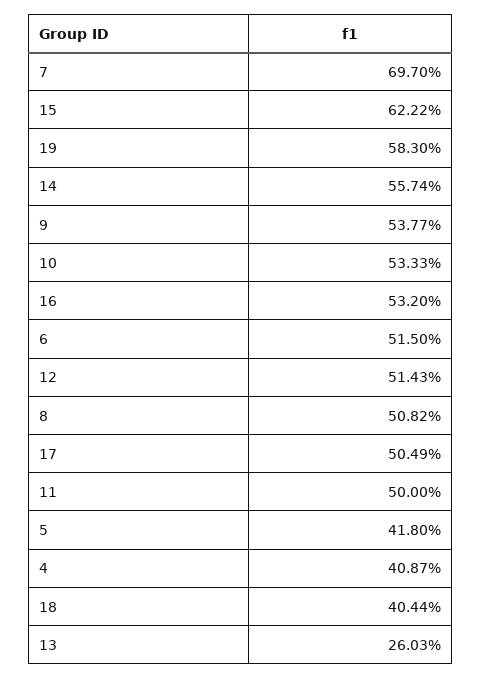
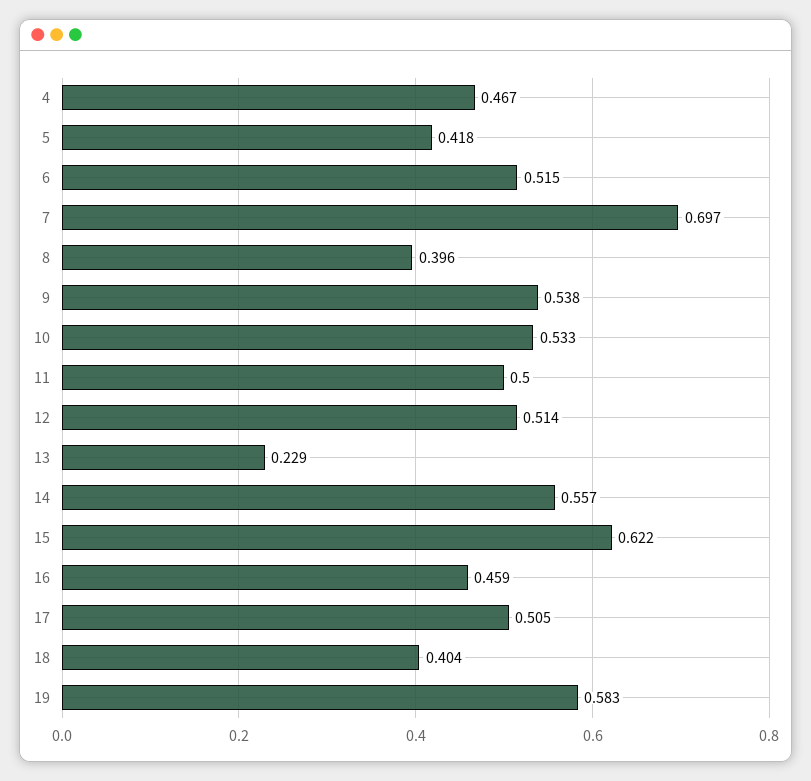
16: 0.532 -> 0.459
8: 0.5082 -> 0.396
4: 0.4087 -> 0.467
13: 0.2603 -> 0.229

